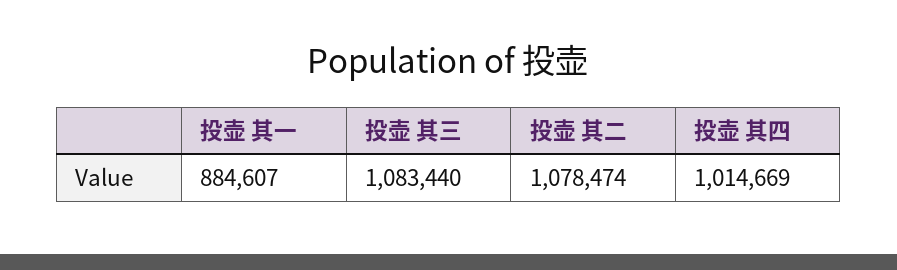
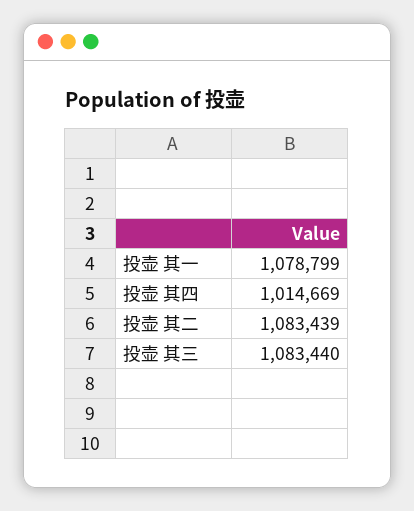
投壶 其一: 884607 -> 1078799
投壶 其二: 1078474 -> 1083439

